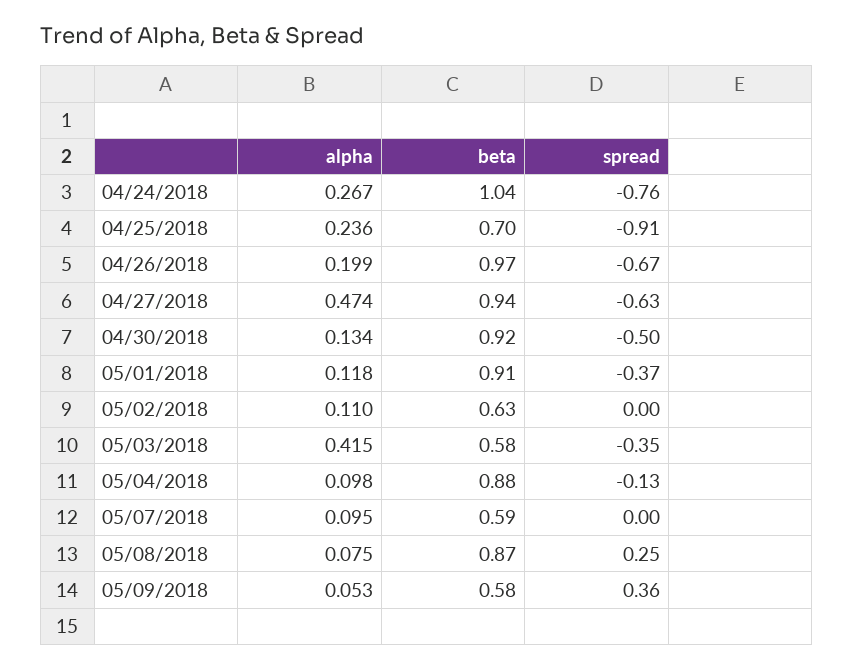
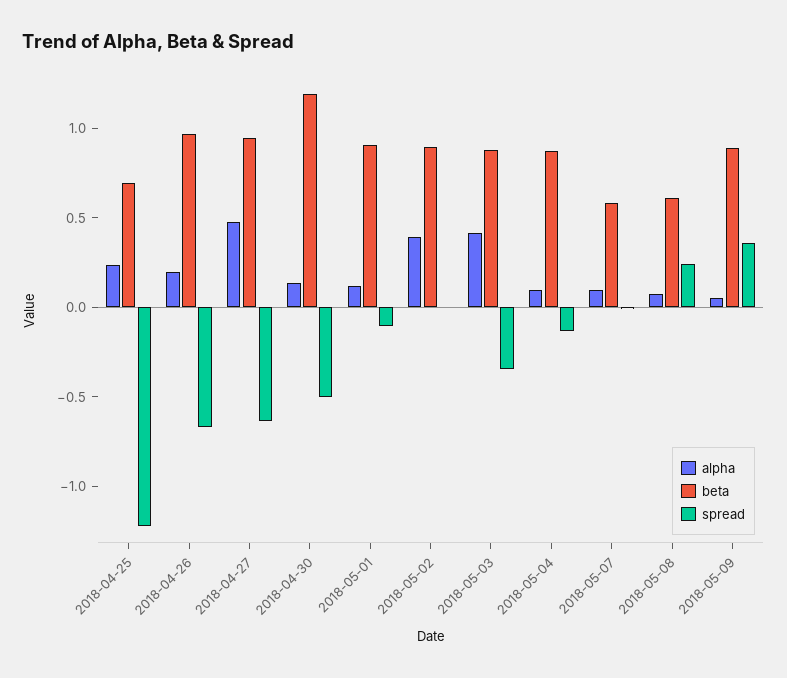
alpha, 04/24/2018: 0.267 -> none
beta, 04/24/2018: 1.04 -> none
spread, 04/24/2018: -0.76 -> none
spread, 04/25/2018: -0.91 -> -1.2
beta, 04/30/2018: 0.92 -> 1.2
spread, 05/01/2018: -0.37 -> -0.1
alpha, 05/02/2018: 0.11 -> 0.4
beta, 05/02/2018: 0.63 -> 0.9
beta, 05/03/2018: 0.58 -> 0.9
beta, 05/08/2018: 0.87 -> 0.6
beta, 05/09/2018: 0.58 -> 0.9

